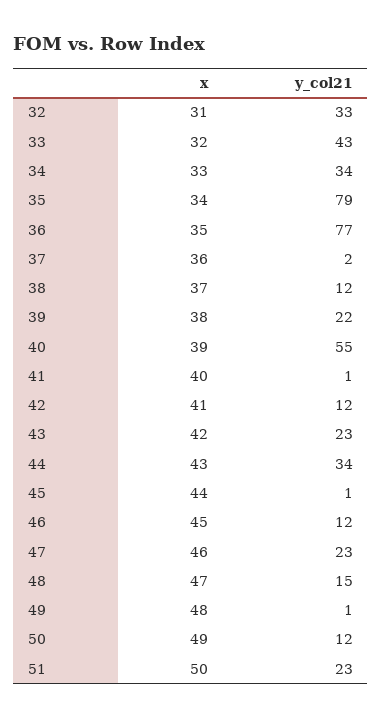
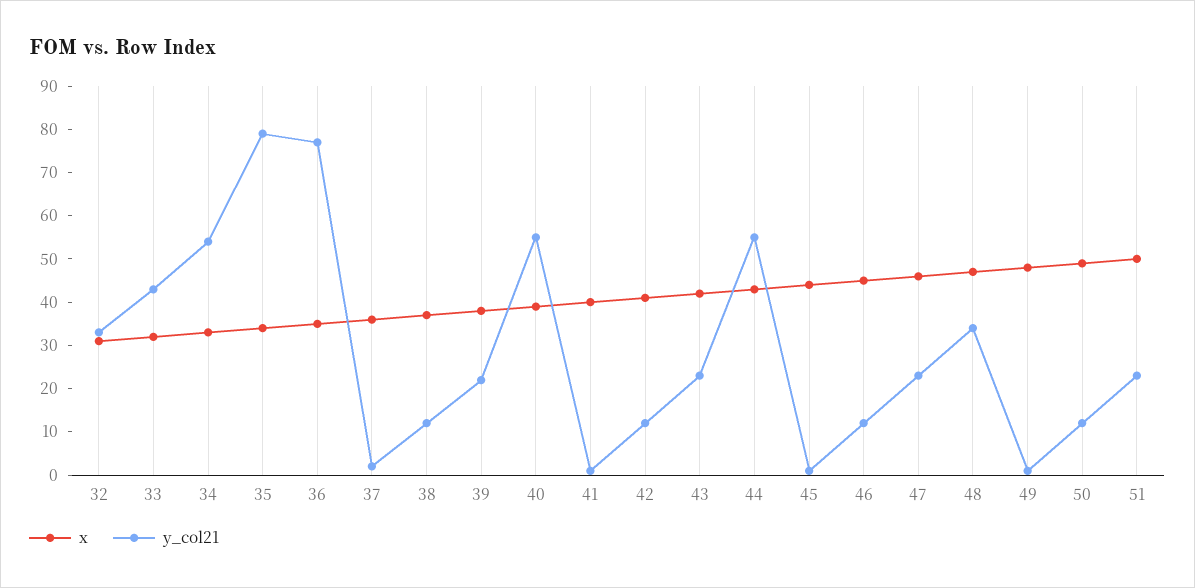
y_col21, 34: 34 -> 55
y_col21, 44: 34 -> 55
y_col21, 48: 15 -> 35

